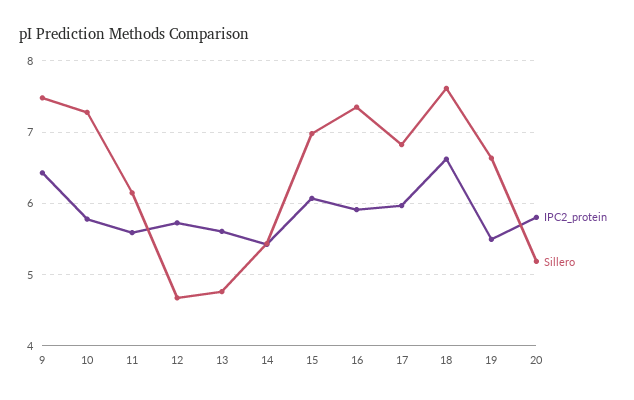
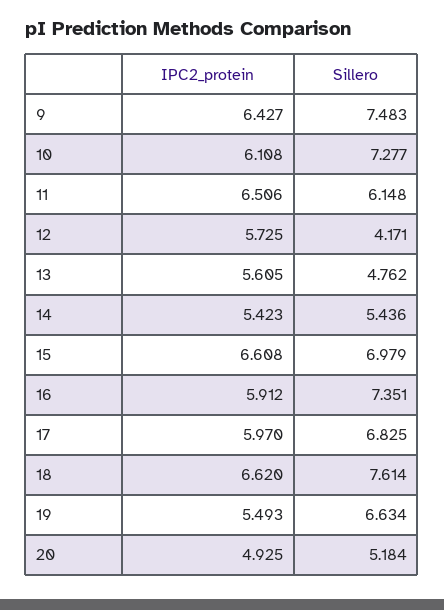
IPC2_protein, 10: 5.8 -> 6.108
IPC2_protein, 11: 5.6 -> 6.506
Sillero, 12: 4.7 -> 4.171
IPC2_protein, 15: 6.1 -> 6.608
IPC2_protein, 20: 5.8 -> 4.925

